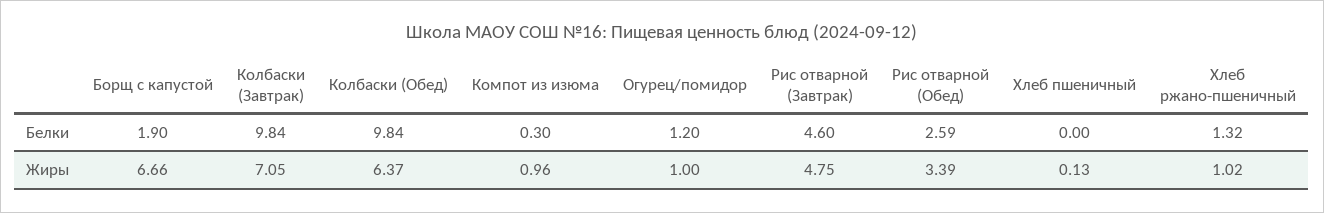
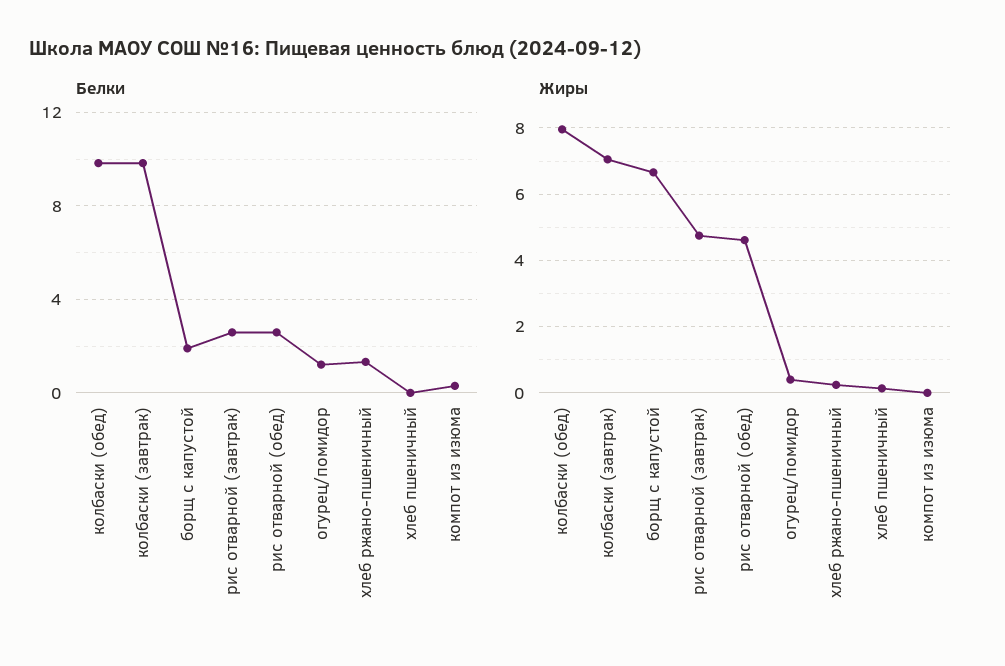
Белки, Рис отварной (Завтрак): 4.6 -> 2.5
Жиры, Колбаски (Обед): 6.37 -> 8
Жиры, Компот из изюма: 0.96 -> 0
Жиры, Огурец/помидор: 1 -> 0.4
Жиры, Рис отварной (Обед): 3.39 -> 4.6
Жиры, Хлеб ржано-пшеничный: 1.02 -> 0.2

